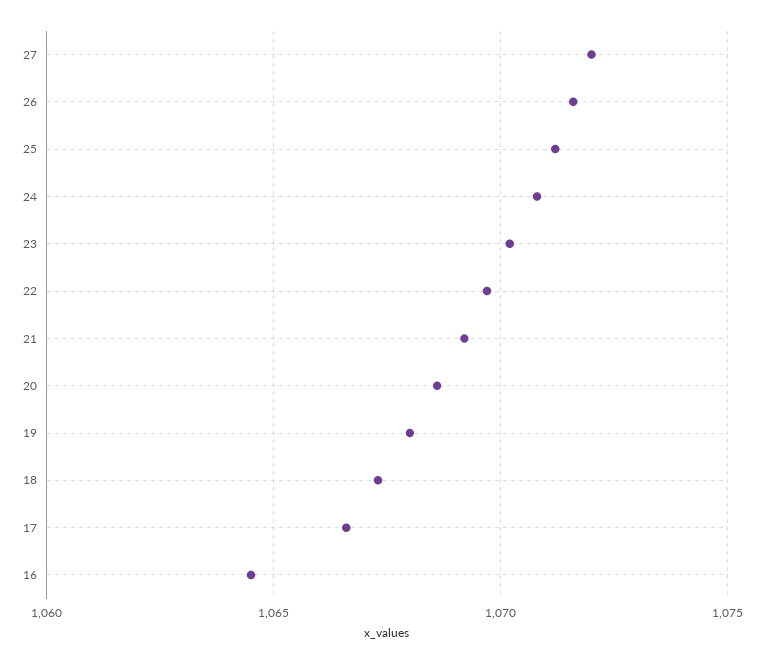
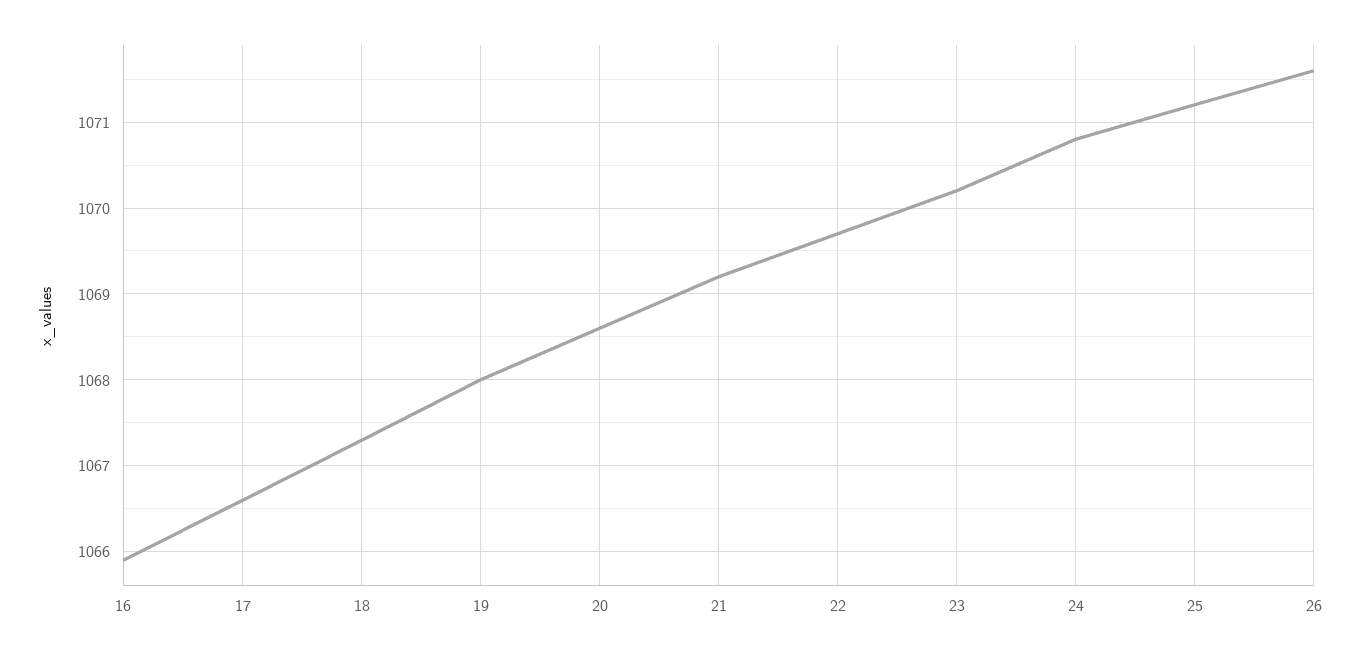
27: 1072 -> none
16: 1064.5 -> 1065.9

